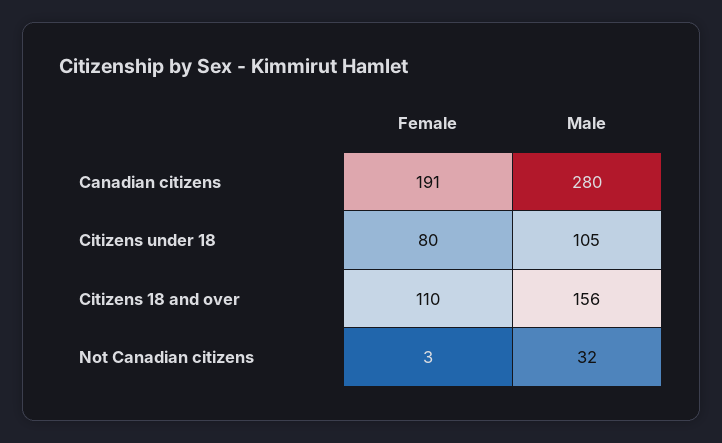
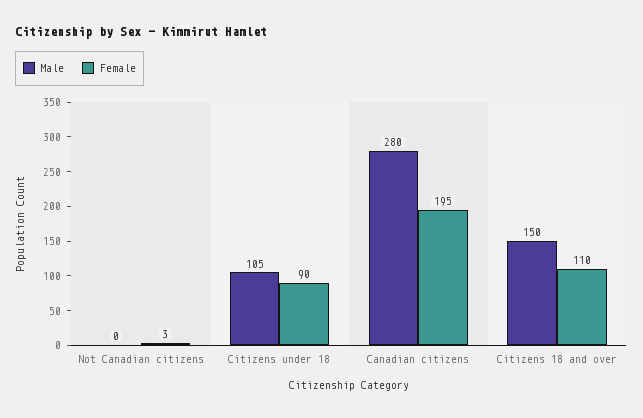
Female, Canadian citizens: 191 -> 195
Female, Citizens under 18: 80 -> 90
Male, Citizens 18 and over: 156 -> 150
Male, Not Canadian citizens: 32 -> 0

